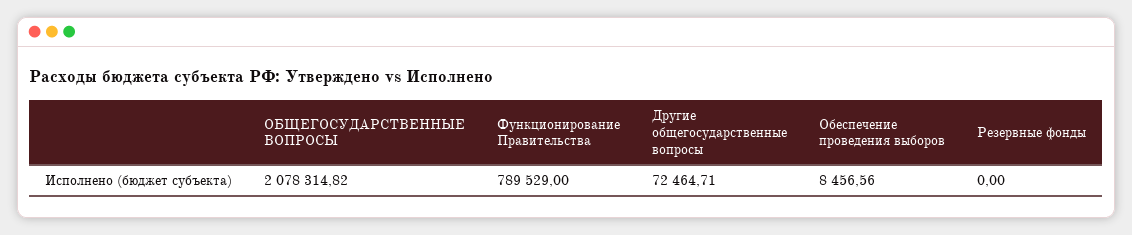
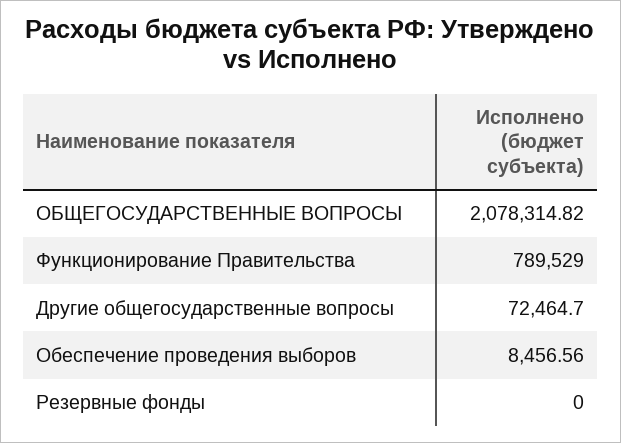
Другие общегосударственные вопросы: 72464.71 -> 72464.7

